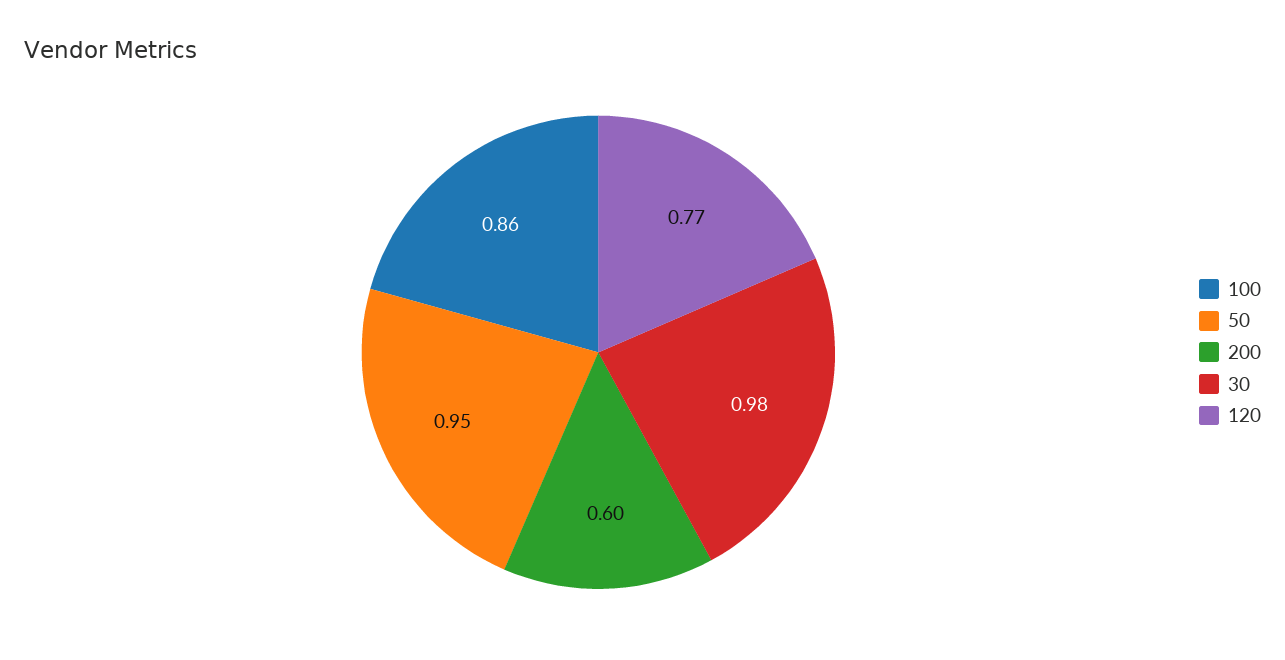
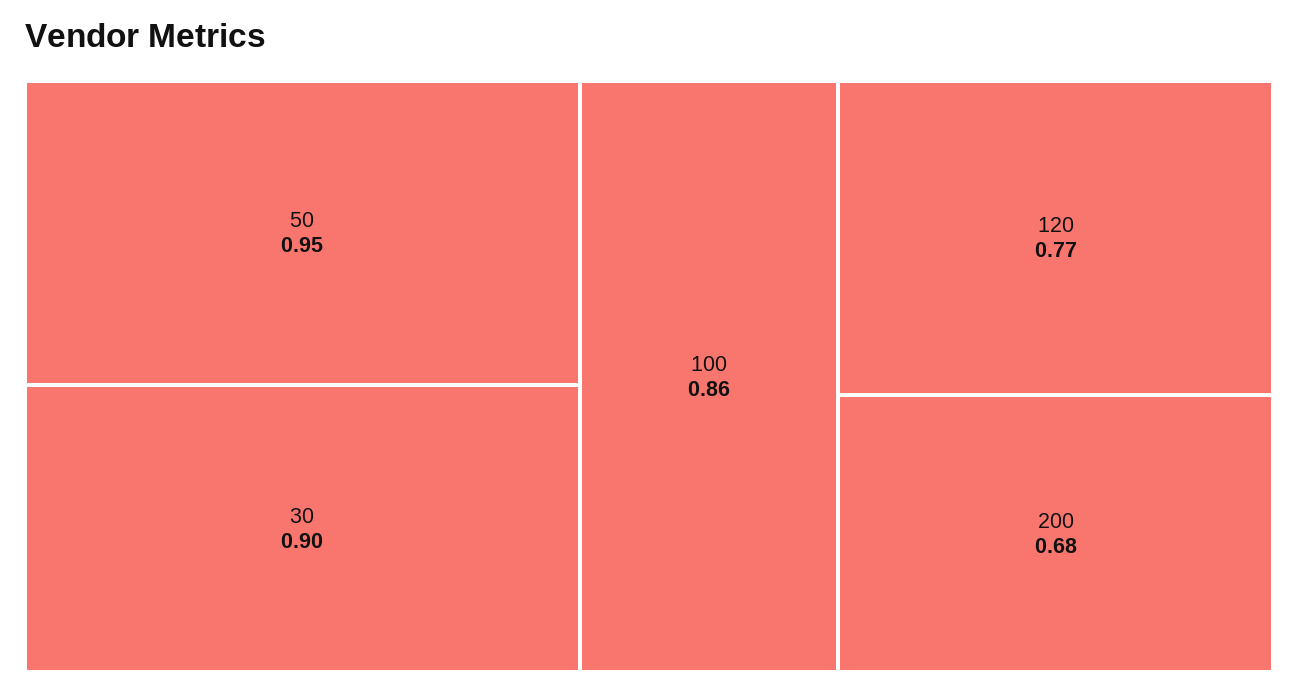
200: 0.6 -> 0.68
30: 0.98 -> 0.9

